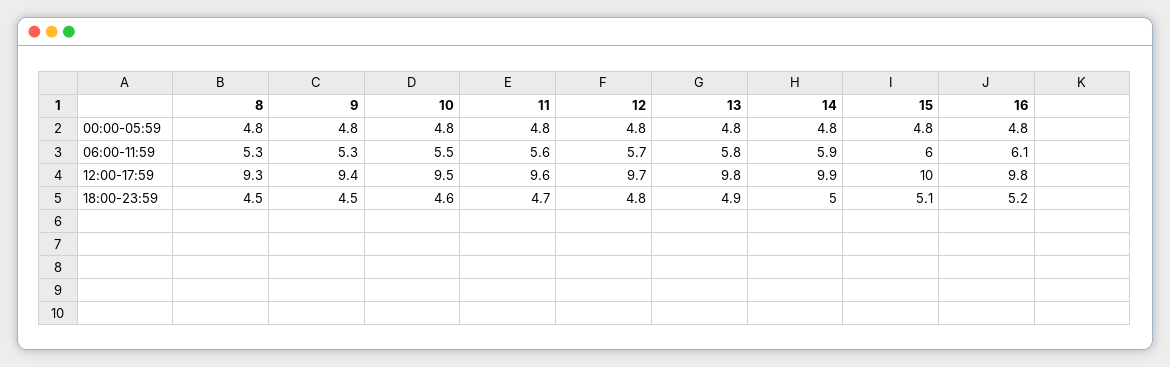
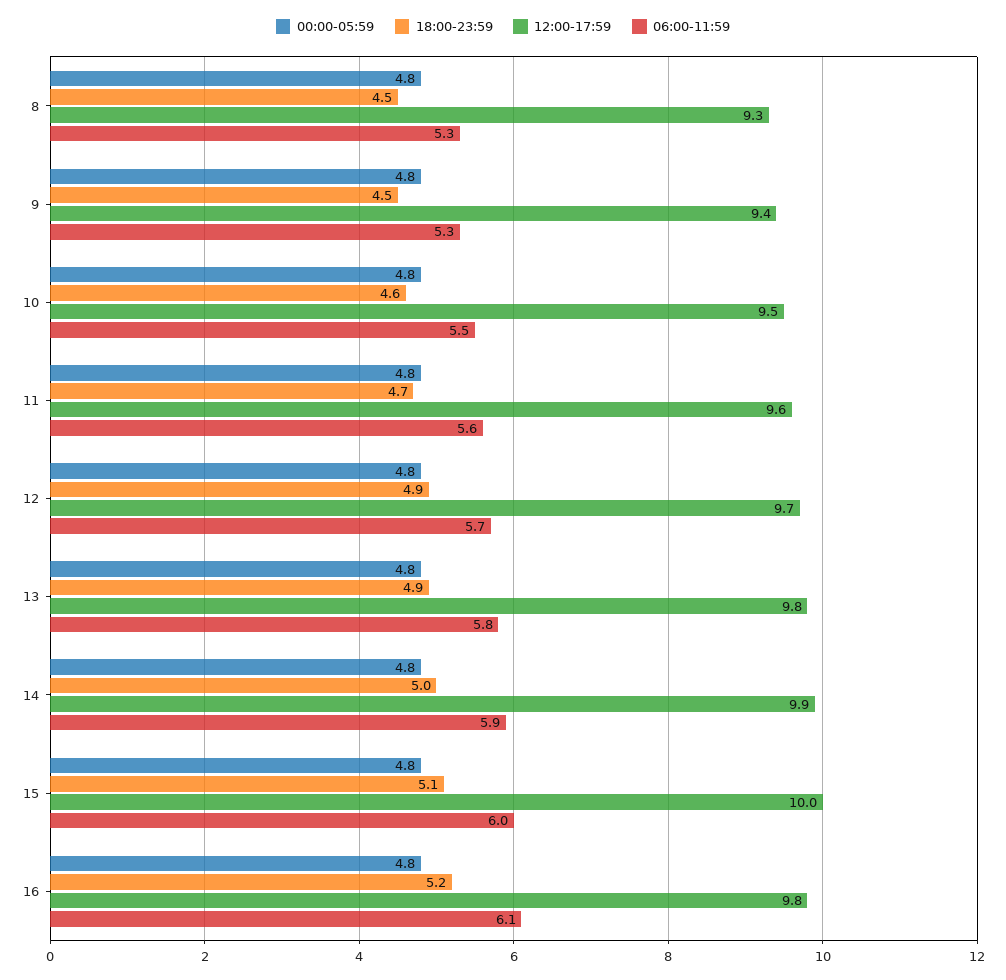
18:00-23:59, 12: 4.8 -> 4.9

